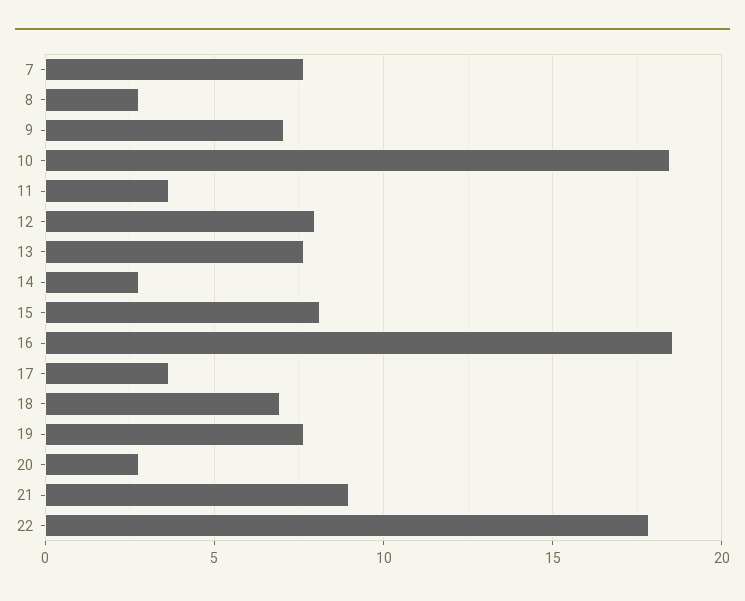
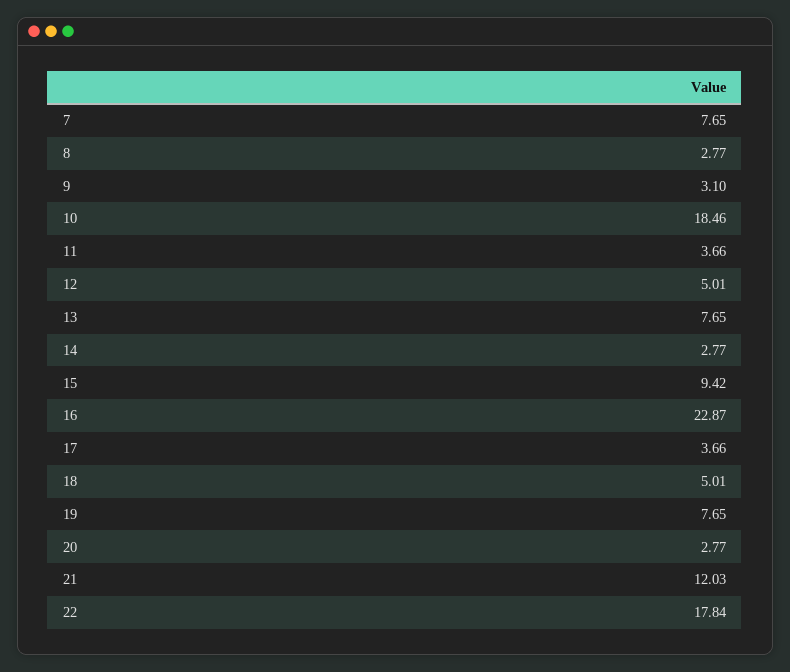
9: 7 -> 3.1
12: 8 -> 5.01
15: 8 -> 9.42
16: 18.5 -> 22.87
18: 7 -> 5.01
21: 9 -> 12.03

